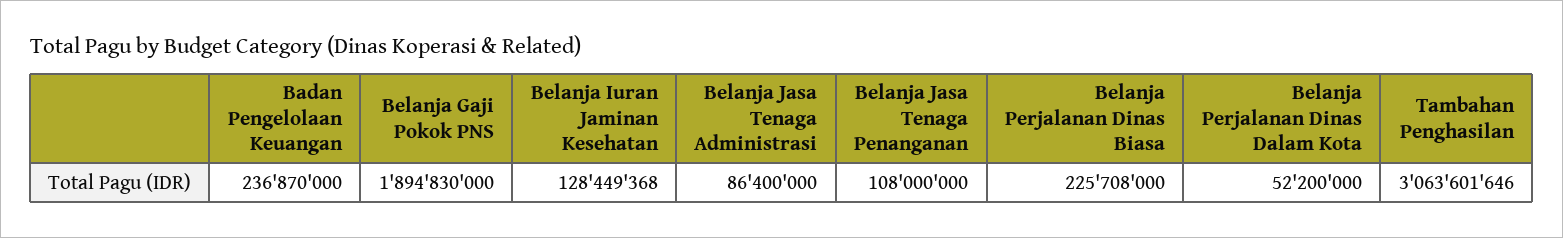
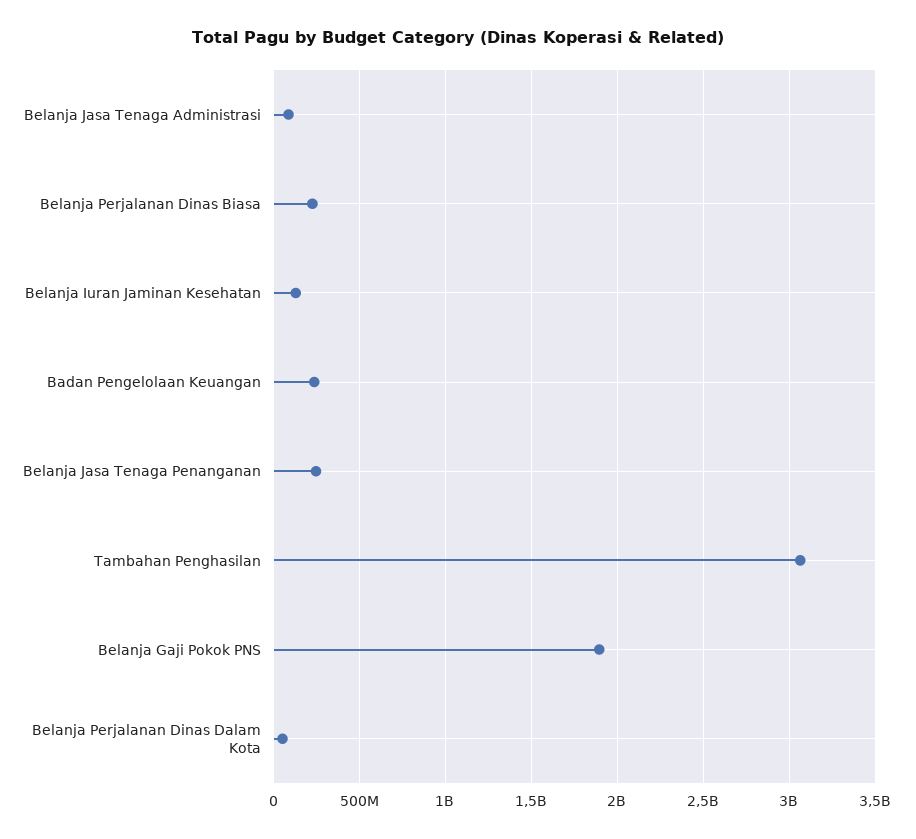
Belanja Jasa Tenaga Penanganan: 108000000 -> 250000000

